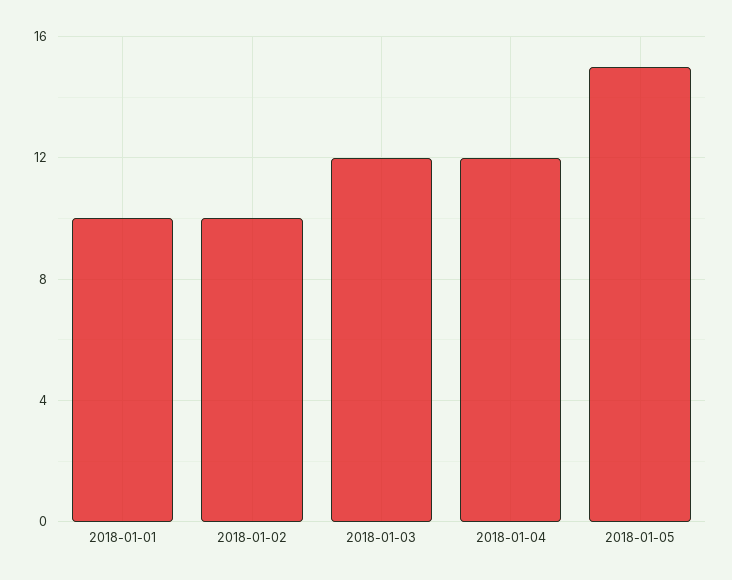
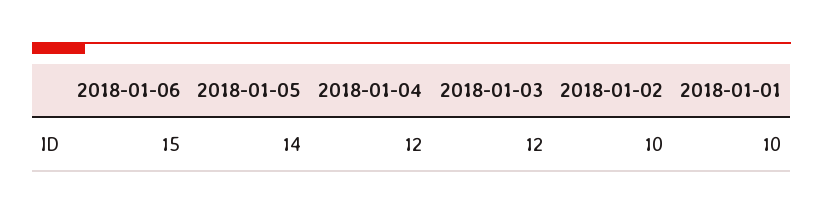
2018-01-05: 15 -> 14
2018-01-06: none -> 15

